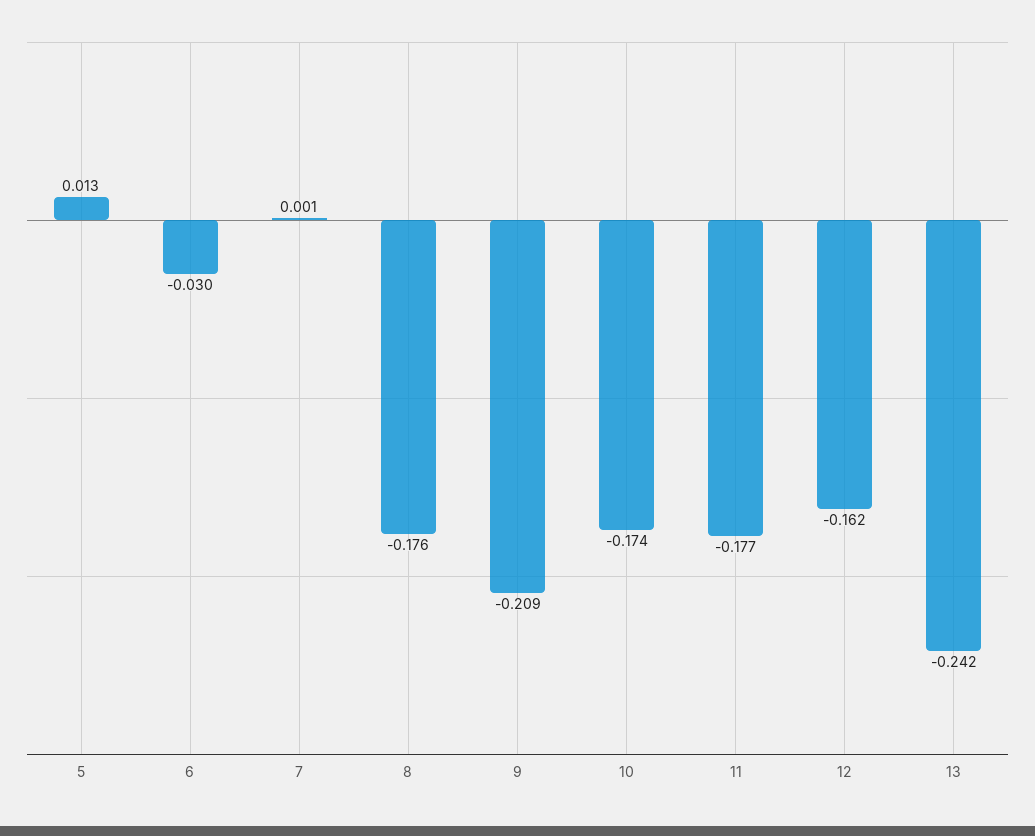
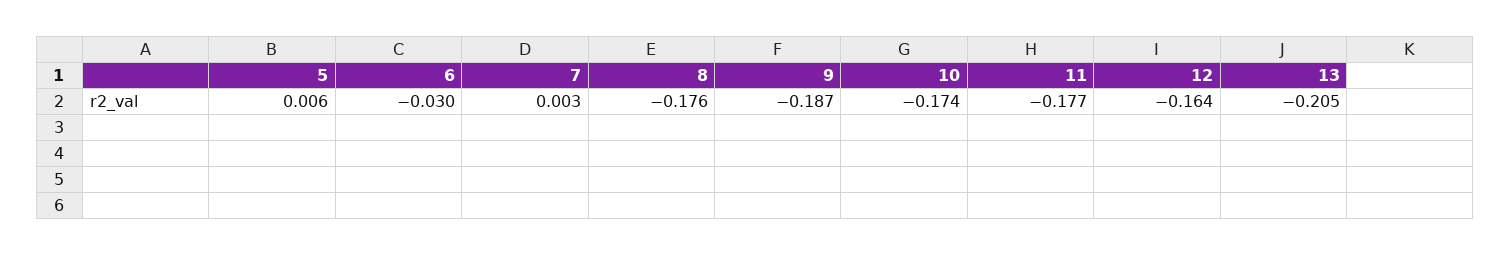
5: 0.013 -> 0.006
7: 0.001 -> 0.003
9: -0.209 -> -0.187
12: -0.162 -> -0.164
13: -0.242 -> -0.205

